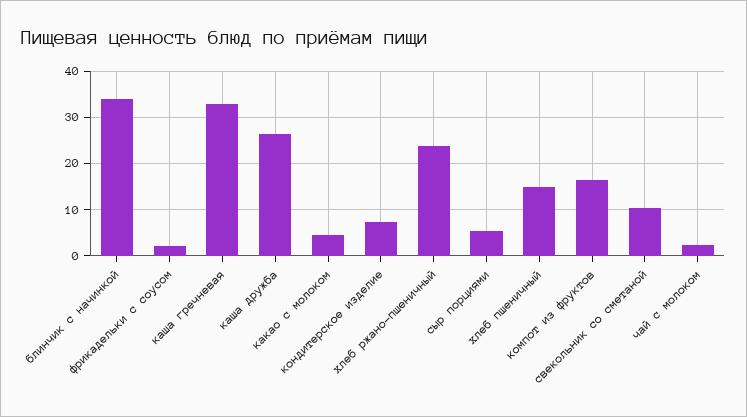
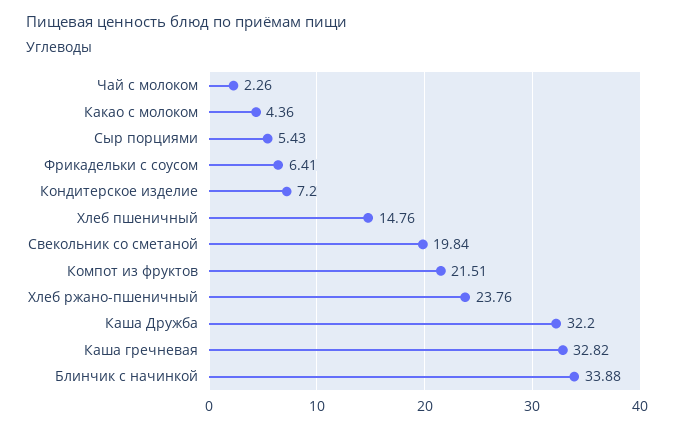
фрикадельки с соусом: 2 -> 6.41
каша дружба: 26 -> 32.2
компот из фруктов: 16 -> 21.51
свекольник со сметаной: 10 -> 19.84

